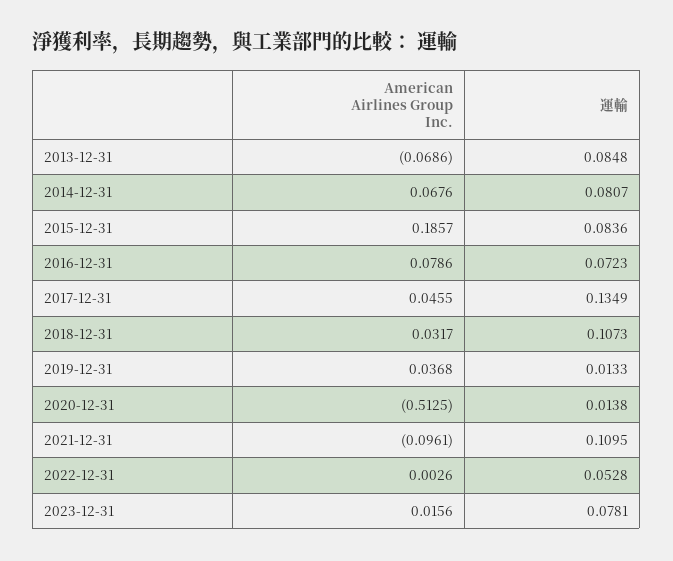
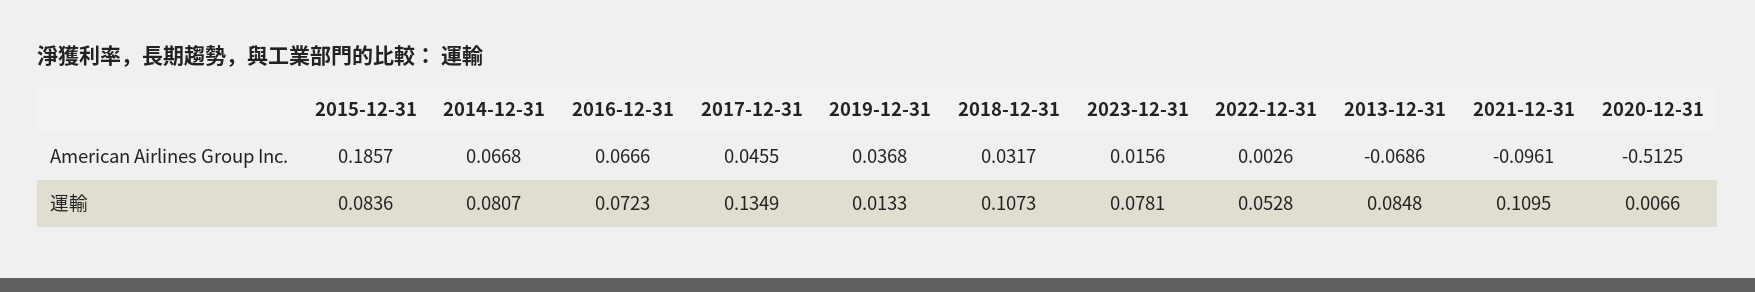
American Airlines Group Inc., 2014-12-31: 0.0676 -> 0.0668
American Airlines Group Inc., 2016-12-31: 0.0786 -> 0.0666
運輸, 2020-12-31: 0.0138 -> 0.0066

